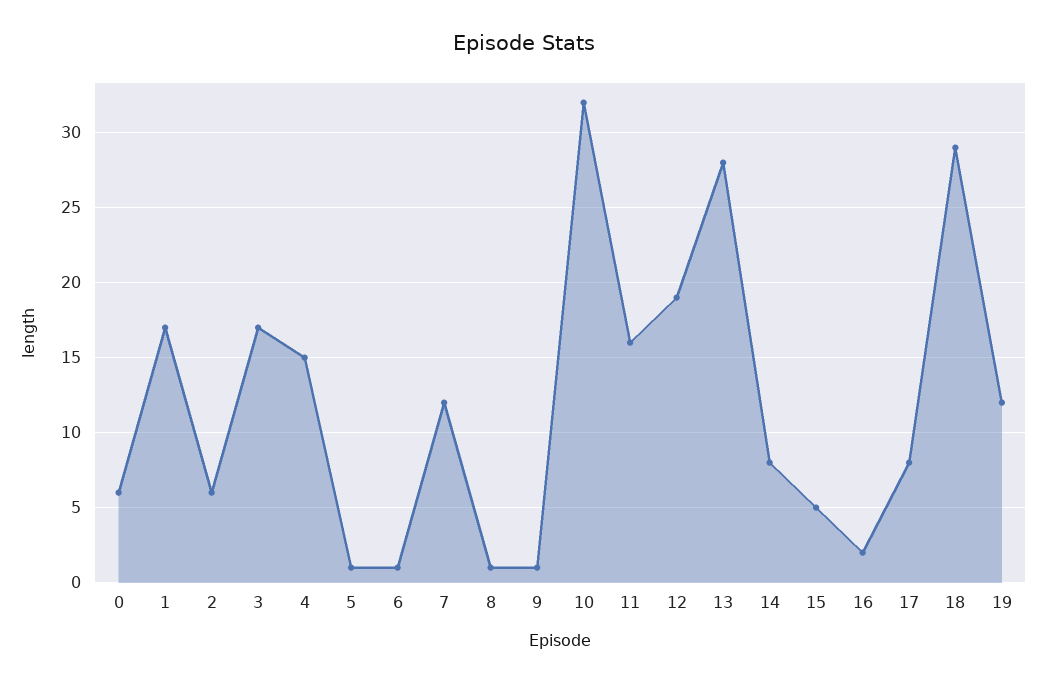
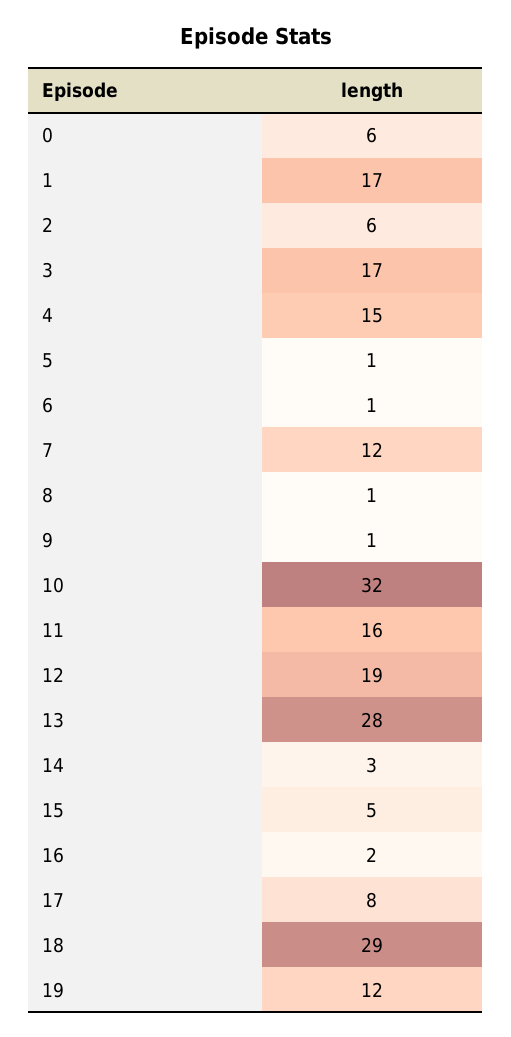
14: 8 -> 3

